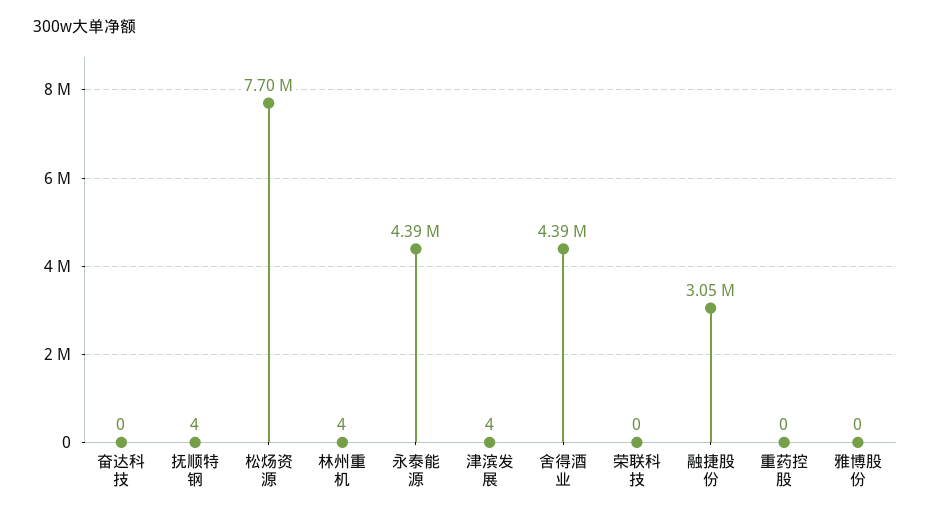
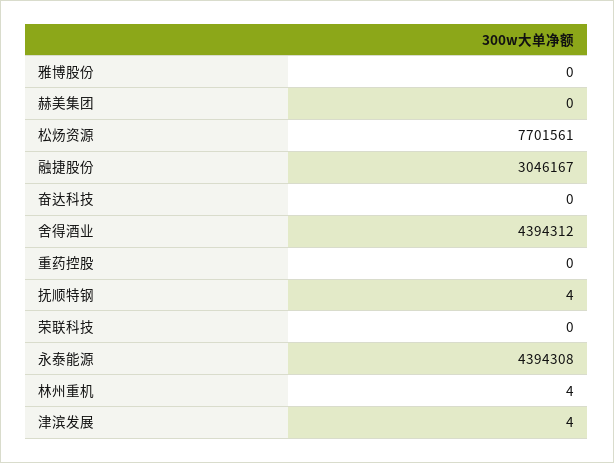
赫美集团: none -> 0

